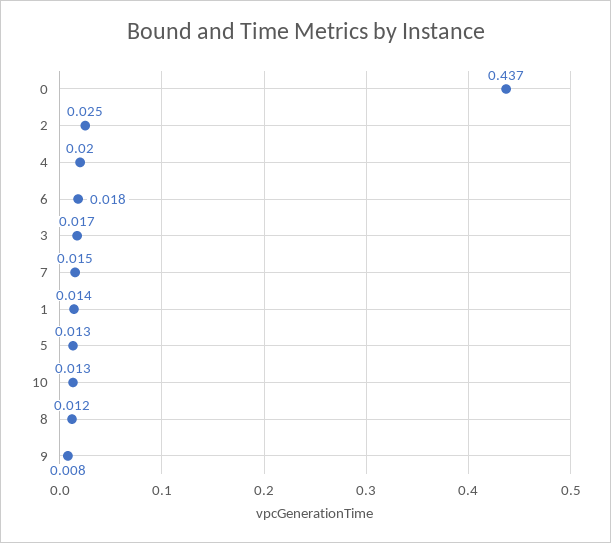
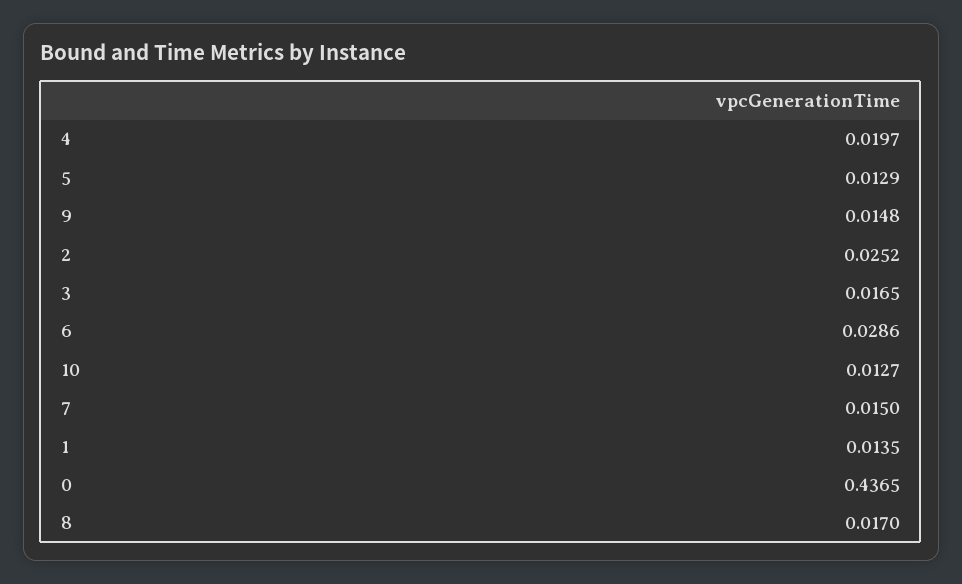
6: 0.018 -> 0.0286
8: 0.012 -> 0.017
9: 0.008 -> 0.0148

